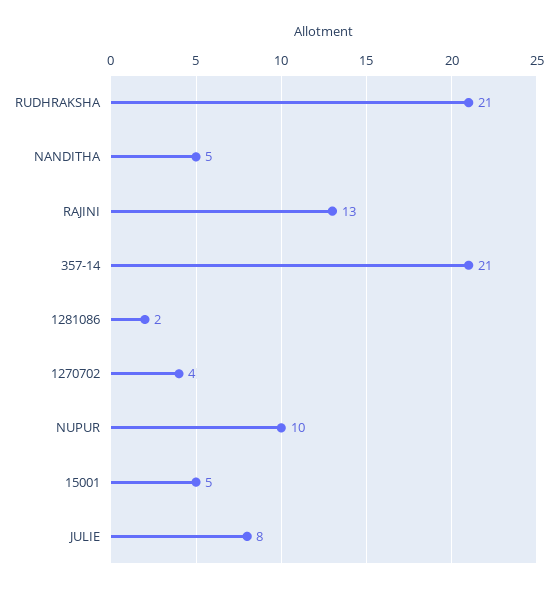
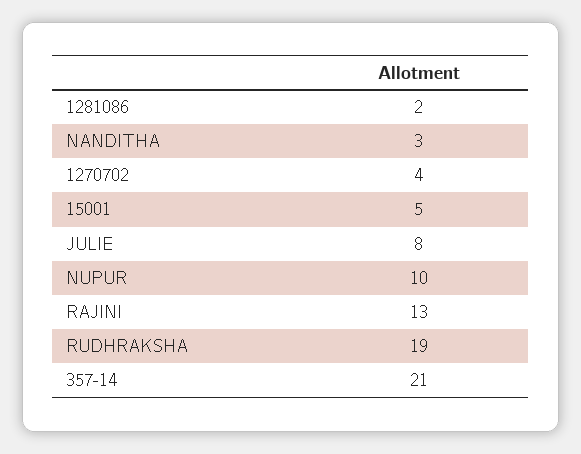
RUDHRAKSHA: 21 -> 19
NANDITHA: 5 -> 3

